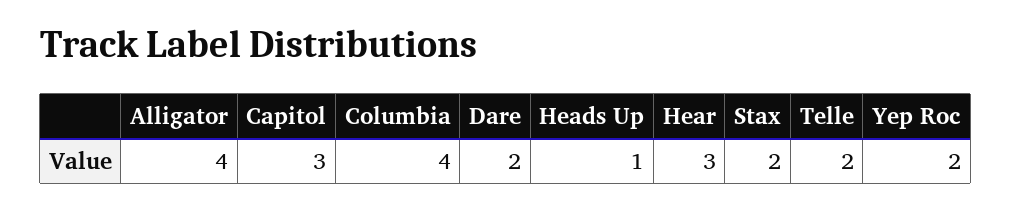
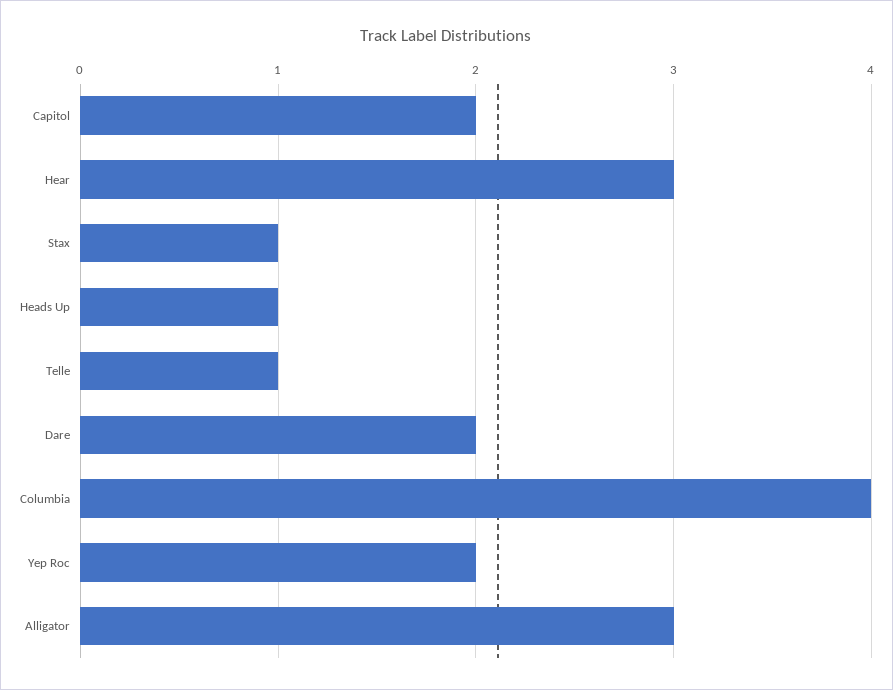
Alligator: 4 -> 3
Capitol: 3 -> 2
Stax: 2 -> 1
Telle: 2 -> 1

